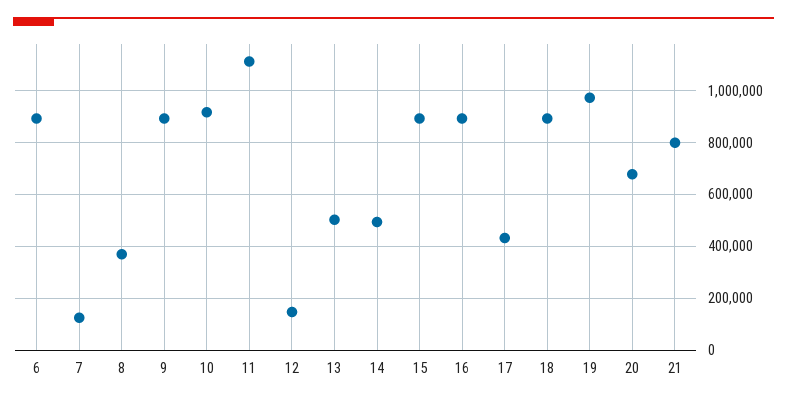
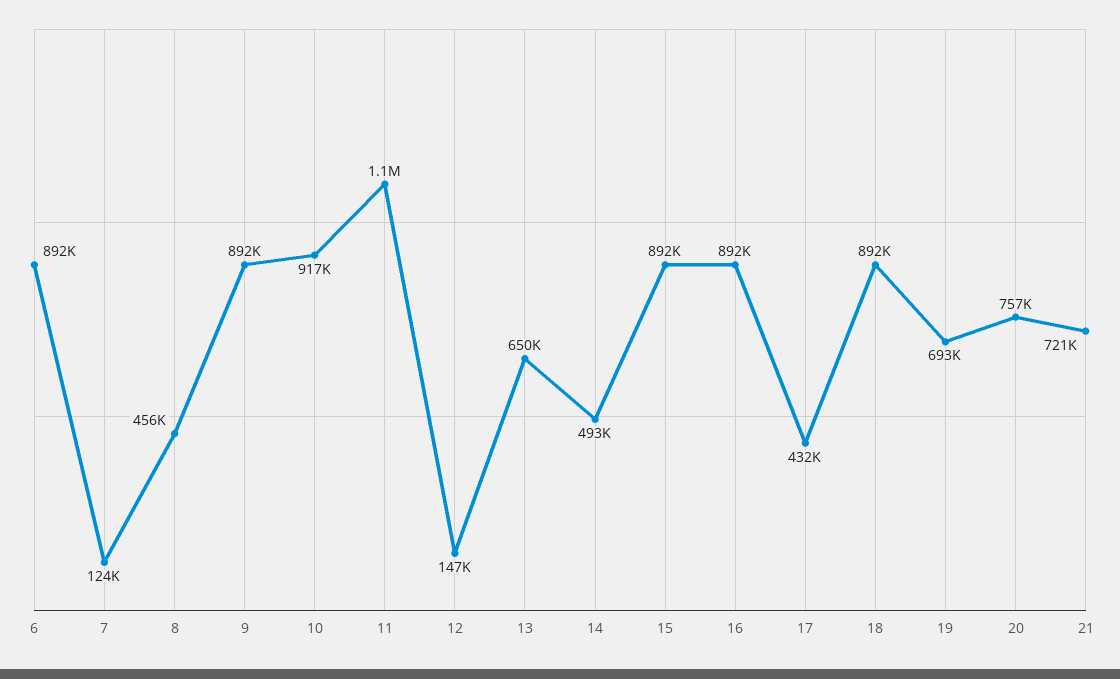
8: 375000 -> 456000
13: 500000 -> 650000
19: 975000 -> 693000
20: 675000 -> 757000
21: 800000 -> 721000

